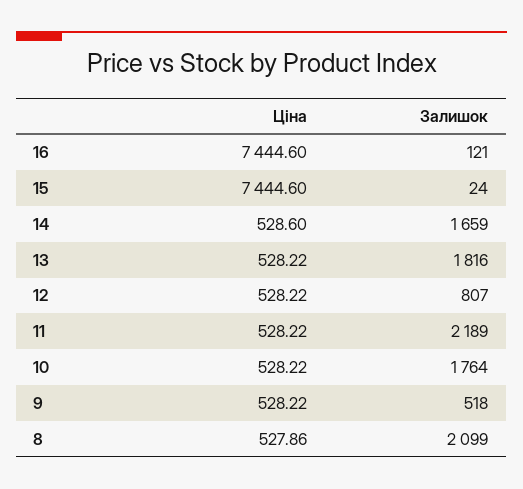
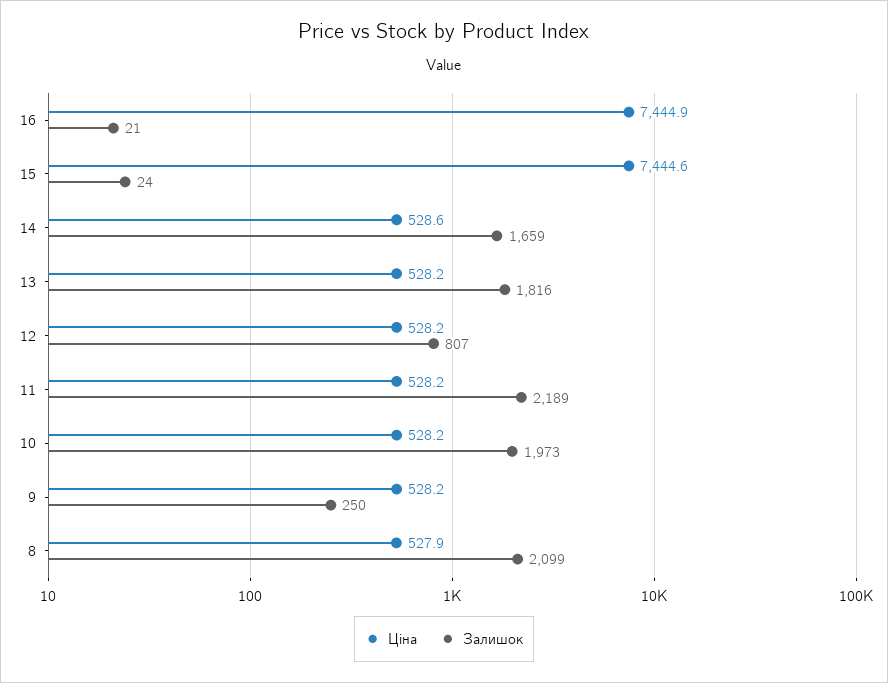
Ціна, 16: 7444.6 -> 7444.9
Залишок, 16: 121 -> 21
Залишок, 10: 1764 -> 1973
Залишок, 9: 518 -> 250

